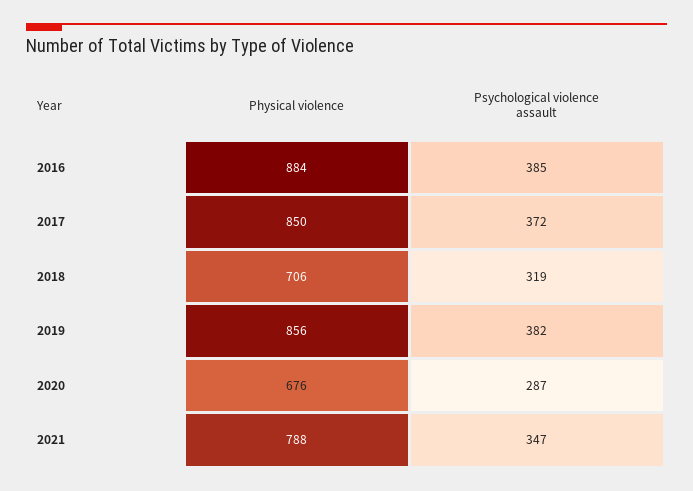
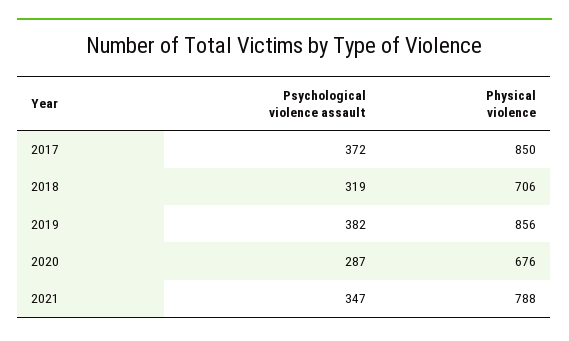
Physical violence, 2016: 884 -> none
Psychological violence assault, 2016: 385 -> none

